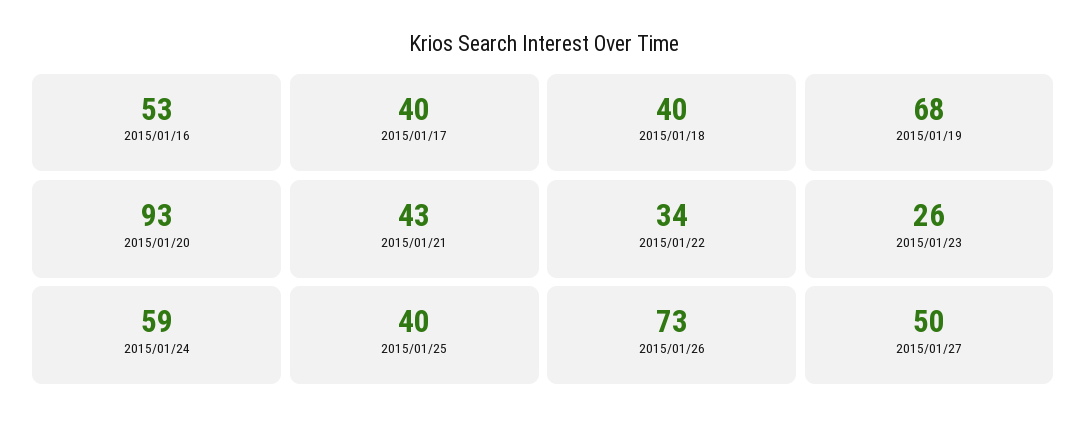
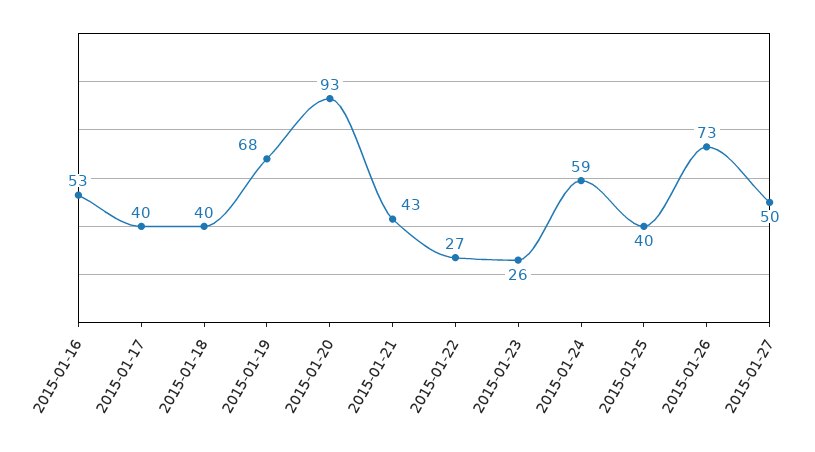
2015/01/22: 34 -> 27

